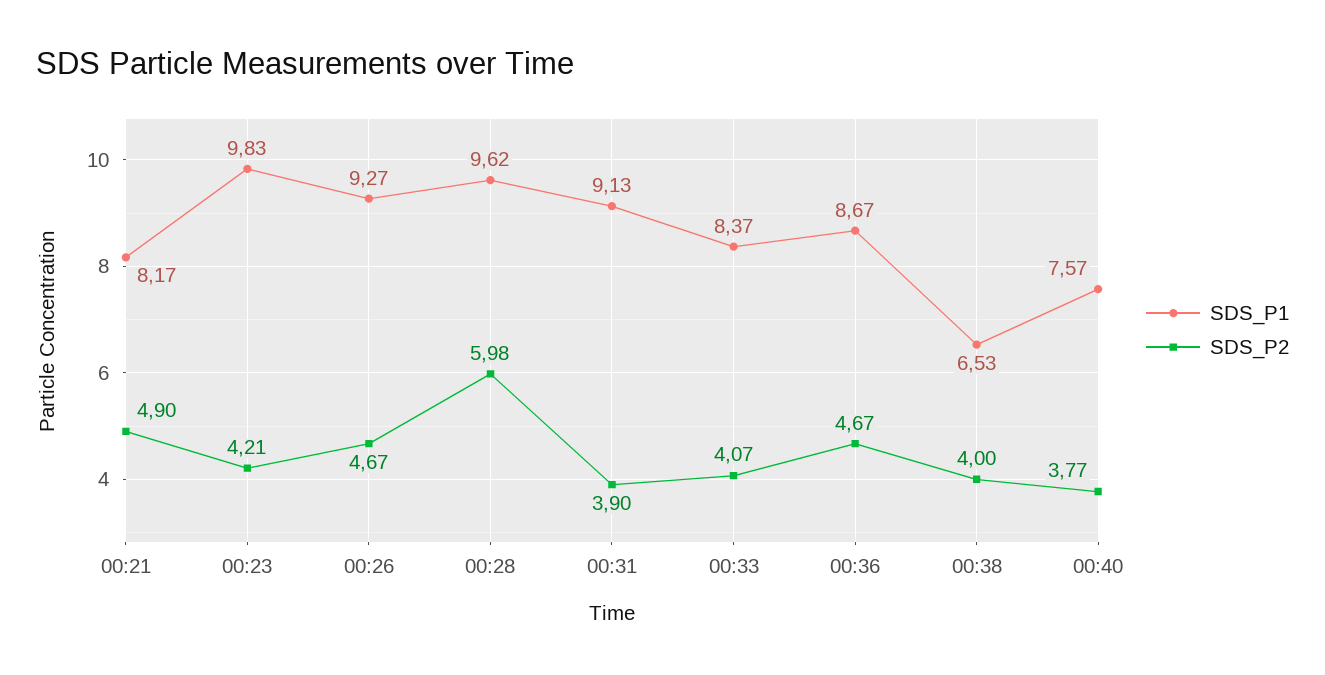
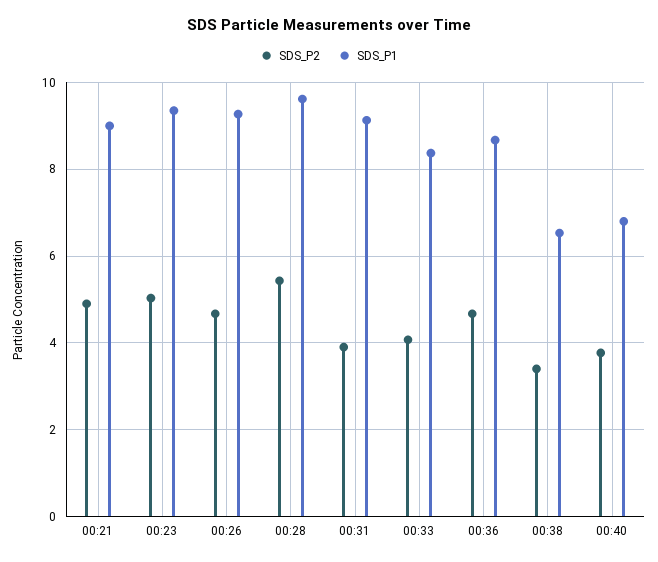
SDS_P1, 00:21: 8.17 -> 9
SDS_P1, 00:23: 9.83 -> 9.4
SDS_P2, 00:23: 4.21 -> 5
SDS_P2, 00:28: 5.98 -> 5.4
SDS_P2, 00:38: 4 -> 3.4
SDS_P1, 00:40: 7.57 -> 6.8

